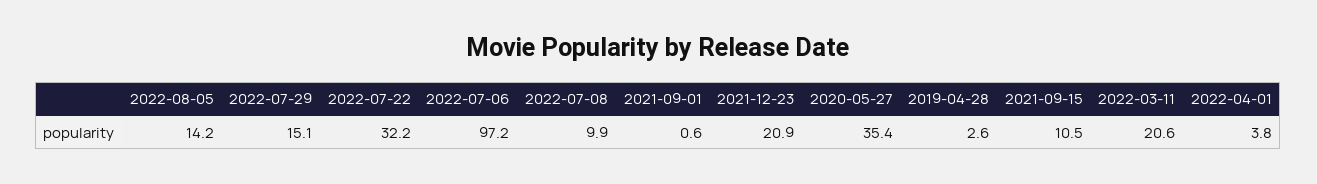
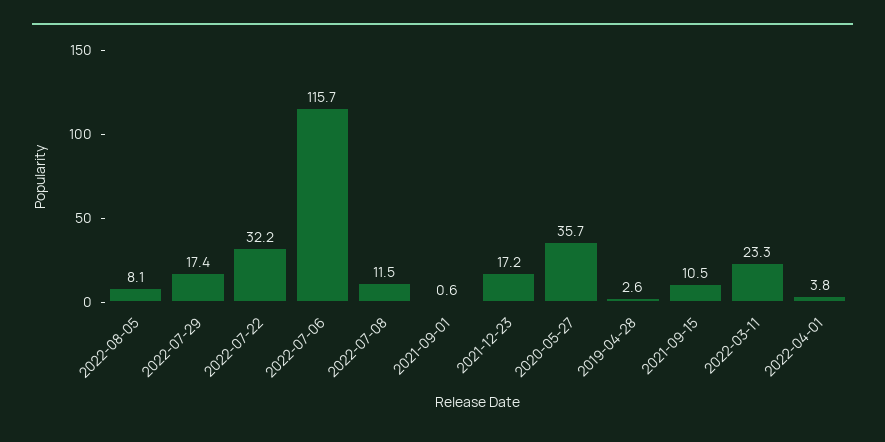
2022-08-05: 14.2 -> 8.1
2022-07-29: 15.1 -> 17.4
2022-07-06: 97.2 -> 115.7
2022-07-08: 9.9 -> 11.5
2021-12-23: 20.9 -> 17.2
2020-05-27: 35.4 -> 35.7
2022-03-11: 20.6 -> 23.3

